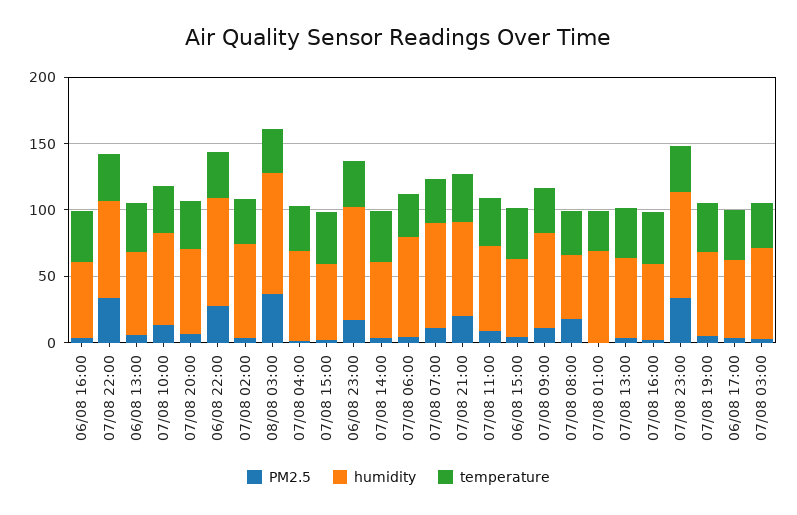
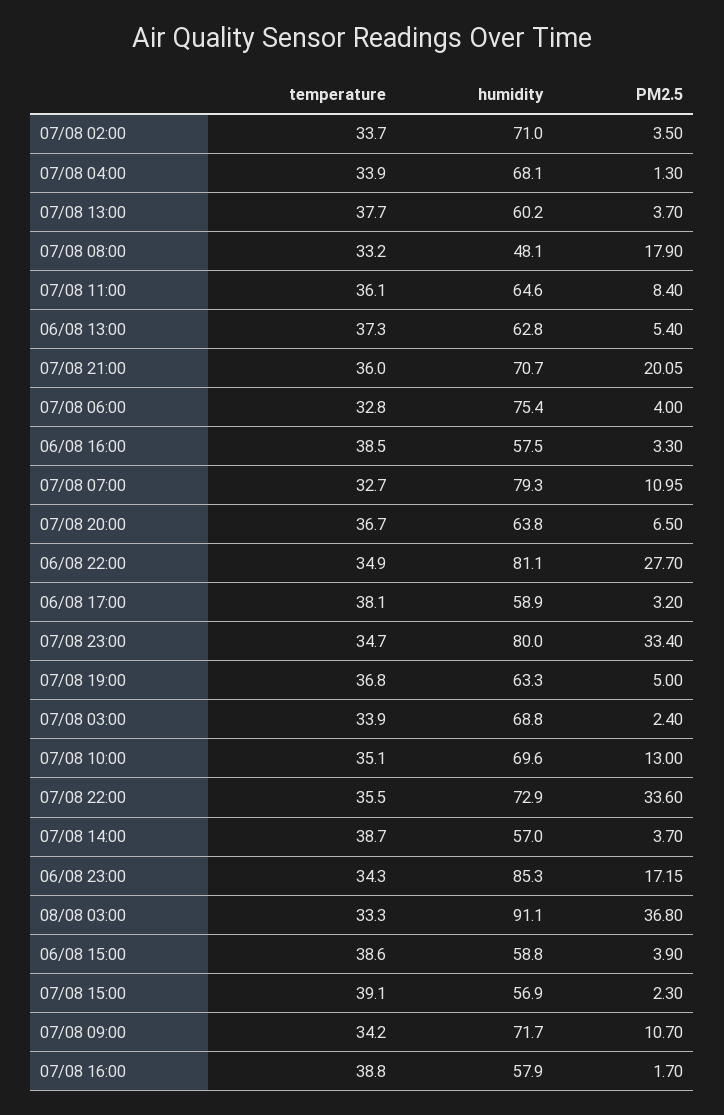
PM2.5, 07/08 01:00: 0 -> none
humidity, 07/08 01:00: 70 -> none
temperature, 07/08 01:00: 30 -> none

